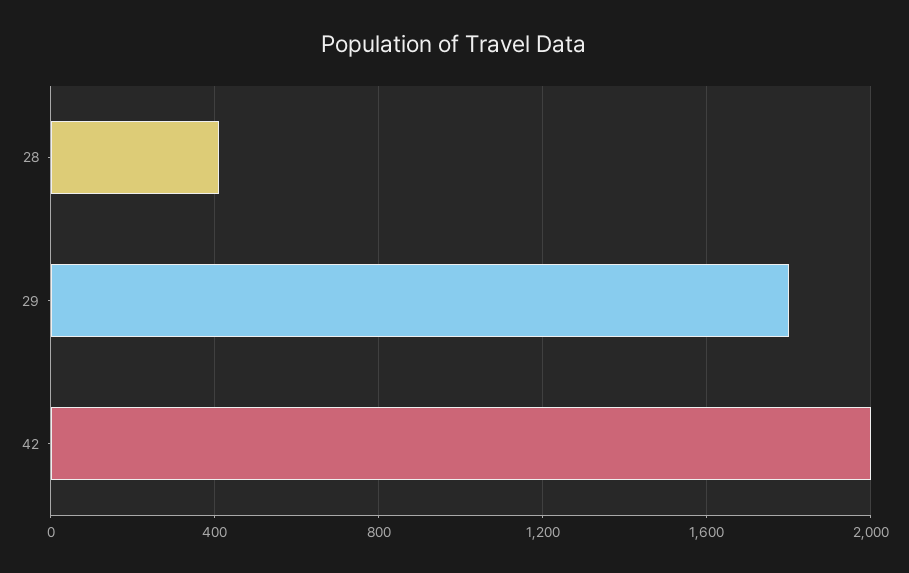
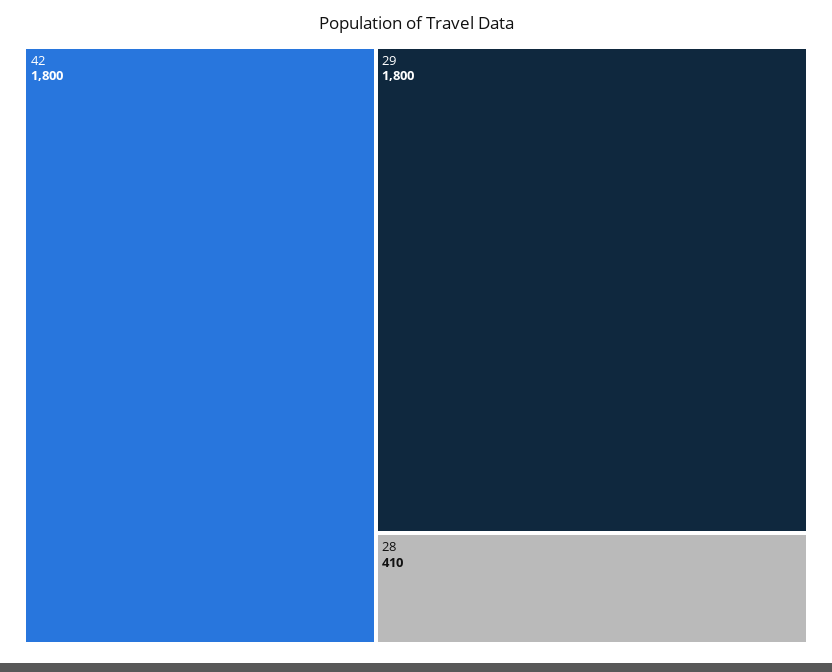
42: 2000 -> 1800

